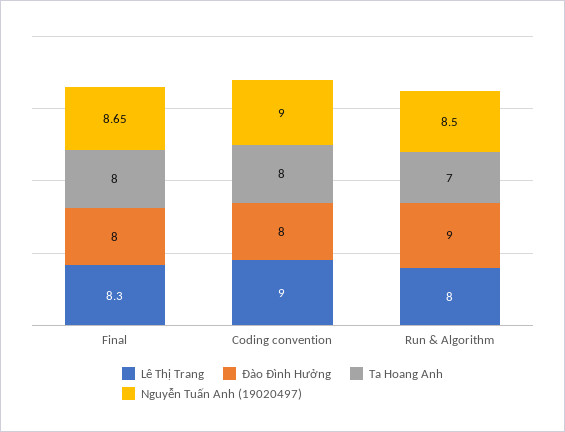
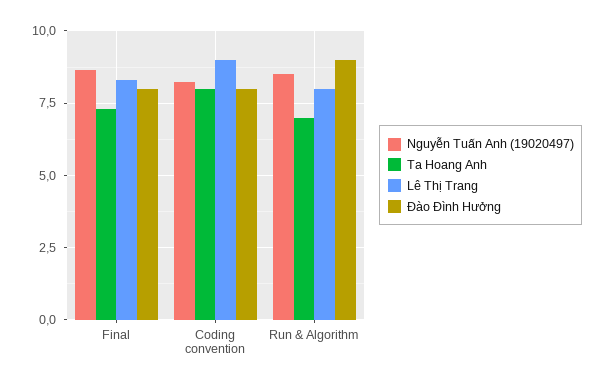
Ta Hoang Anh, Final: 8 -> 7.25
Nguyễn Tuấn Anh (19020497), Coding convention: 9 -> 8.25

